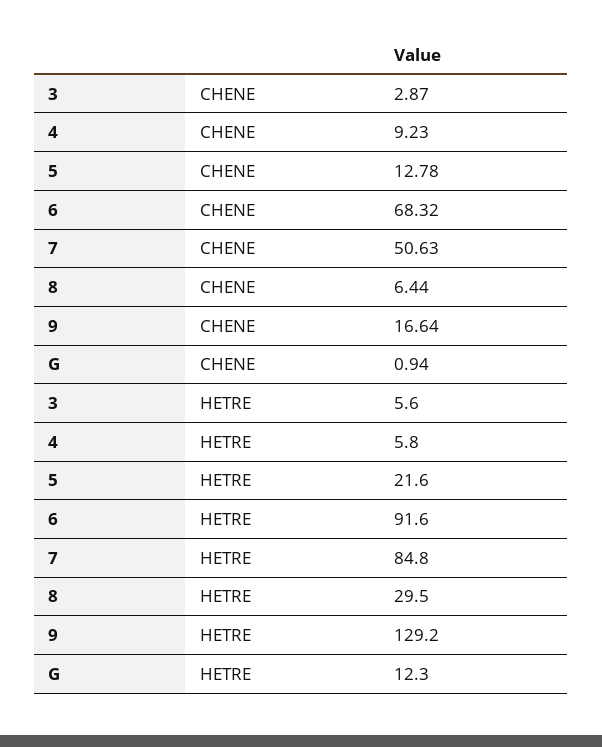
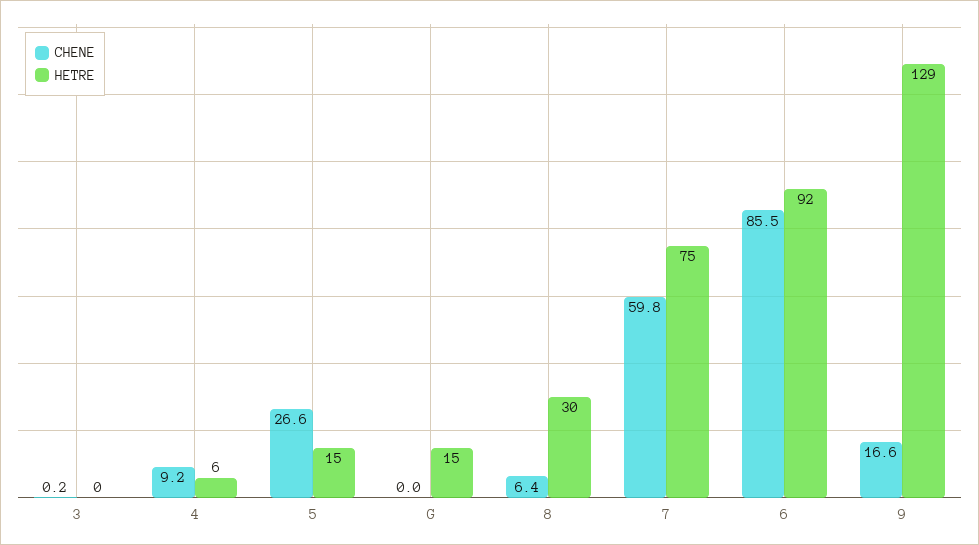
CHENE, 3: 2.87 -> 0.2
CHENE, 5: 12.78 -> 26.6
CHENE, 6: 68.32 -> 85.5
CHENE, 7: 50.63 -> 59.8
CHENE, G: 0.94 -> 0
HETRE, 3: 5.6 -> 0
HETRE, 5: 21.6 -> 15
HETRE, 7: 84.8 -> 75
HETRE, G: 12.3 -> 15

